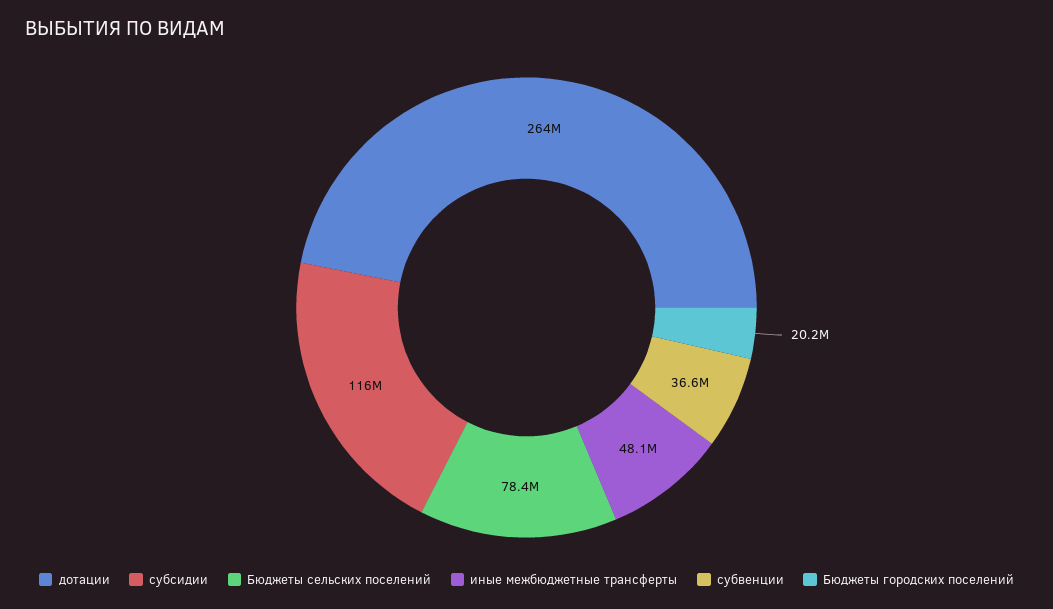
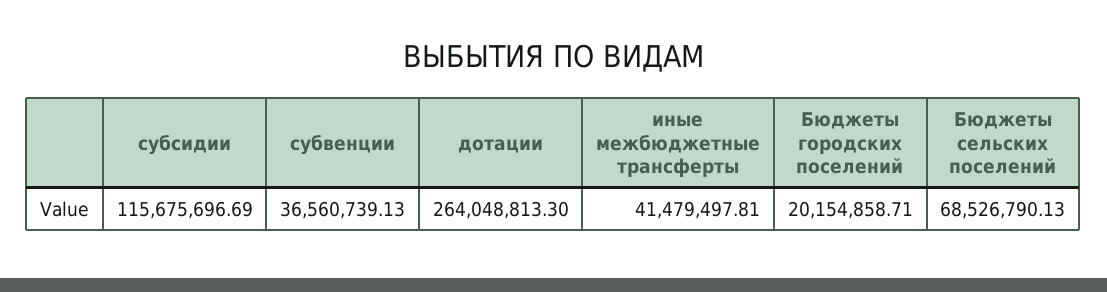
Бюджеты сельских поселений: 78400000 -> 68526790.13
иные межбюджетные трансферты: 48100000 -> 41479497.81

